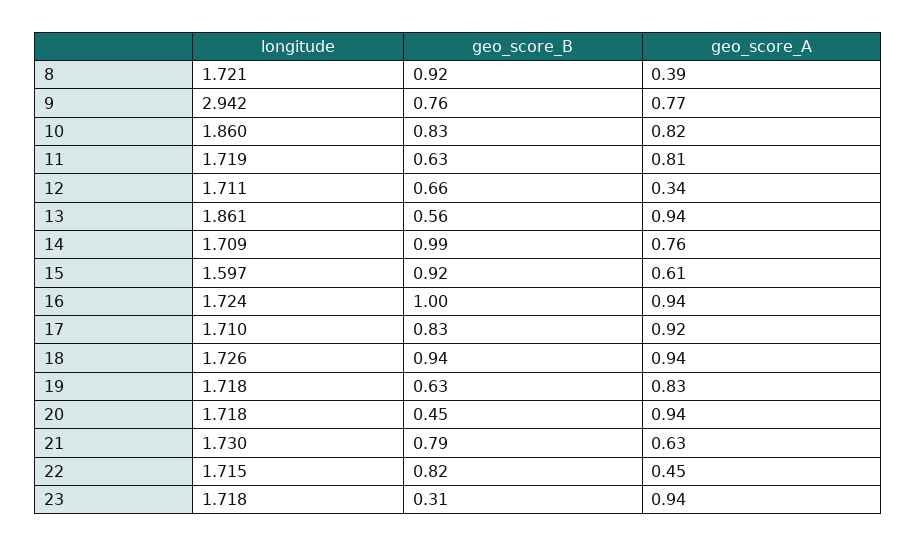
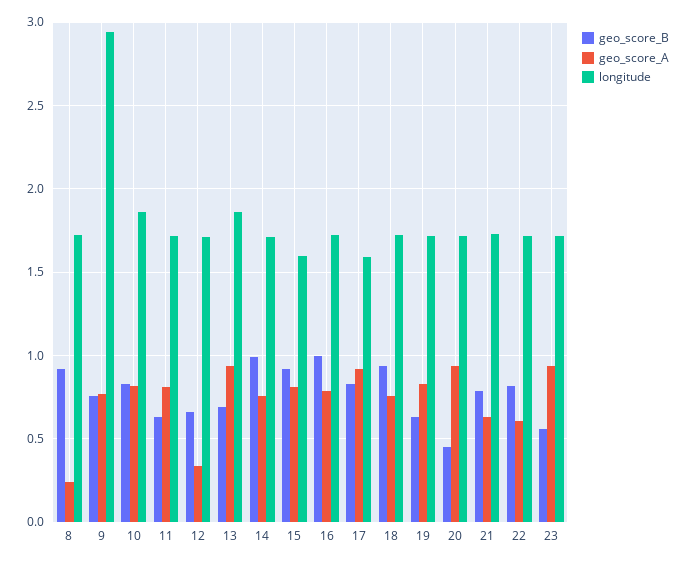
geo_score_A, 8: 0.39 -> 0.25
geo_score_B, 13: 0.56 -> 0.7
geo_score_A, 15: 0.61 -> 0.8
geo_score_A, 16: 0.94 -> 0.8
longitude, 17: 1.71 -> 1.6
geo_score_A, 18: 0.94 -> 0.75
geo_score_A, 22: 0.45 -> 0.6
geo_score_B, 23: 0.31 -> 0.55

